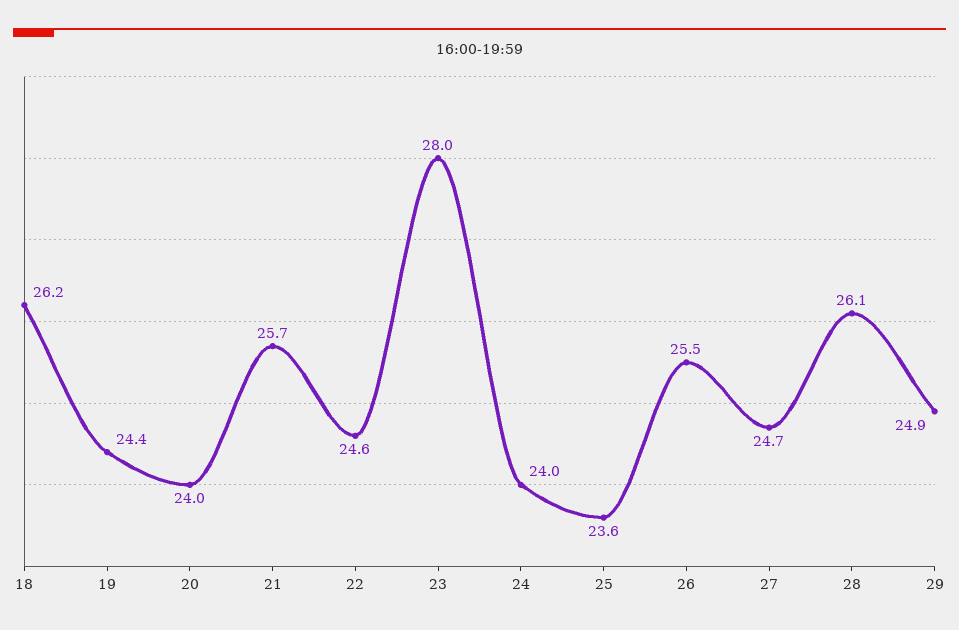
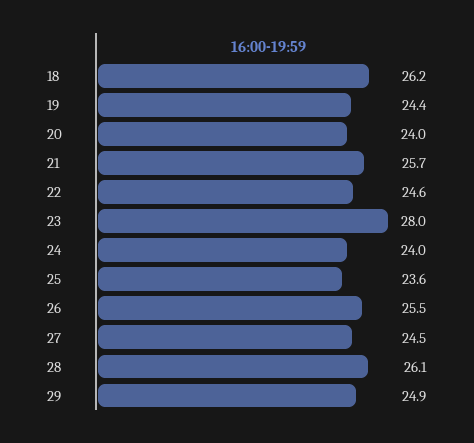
27: 24.7 -> 24.5

